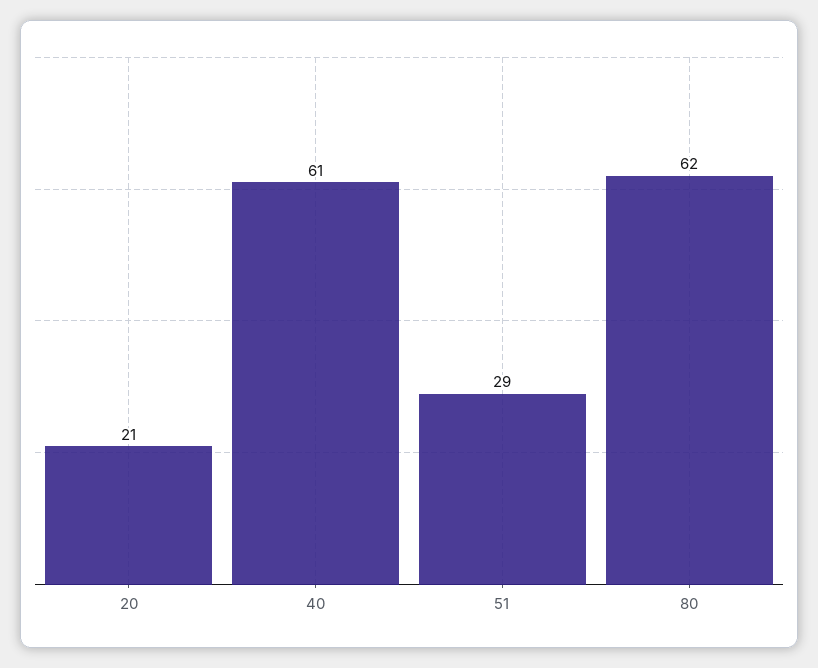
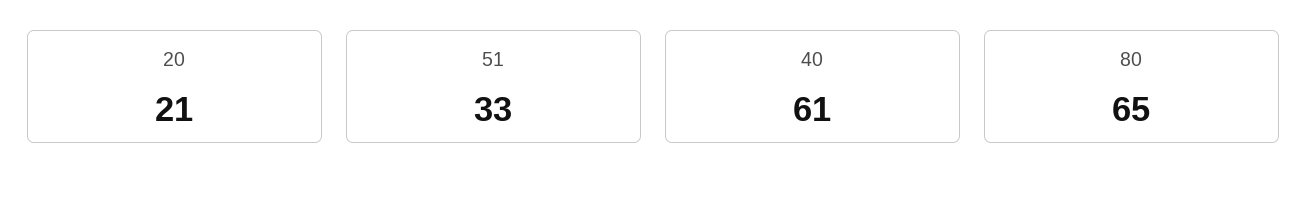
51: 29 -> 33
80: 62 -> 65

